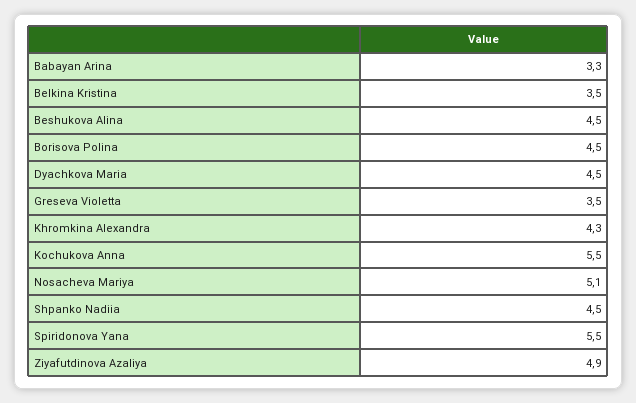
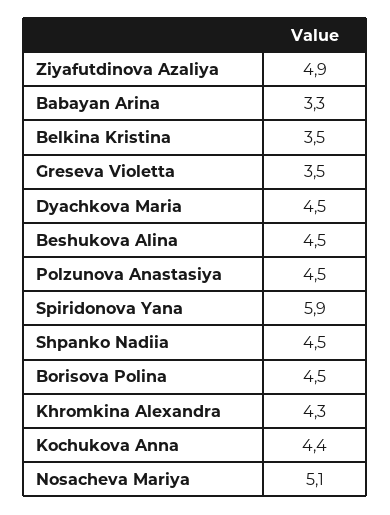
Kochukova Anna: 5.5 -> 4.4
Spiridonova Yana: 5.5 -> 5.9
Polzunova Anastasiya: none -> 4.5

